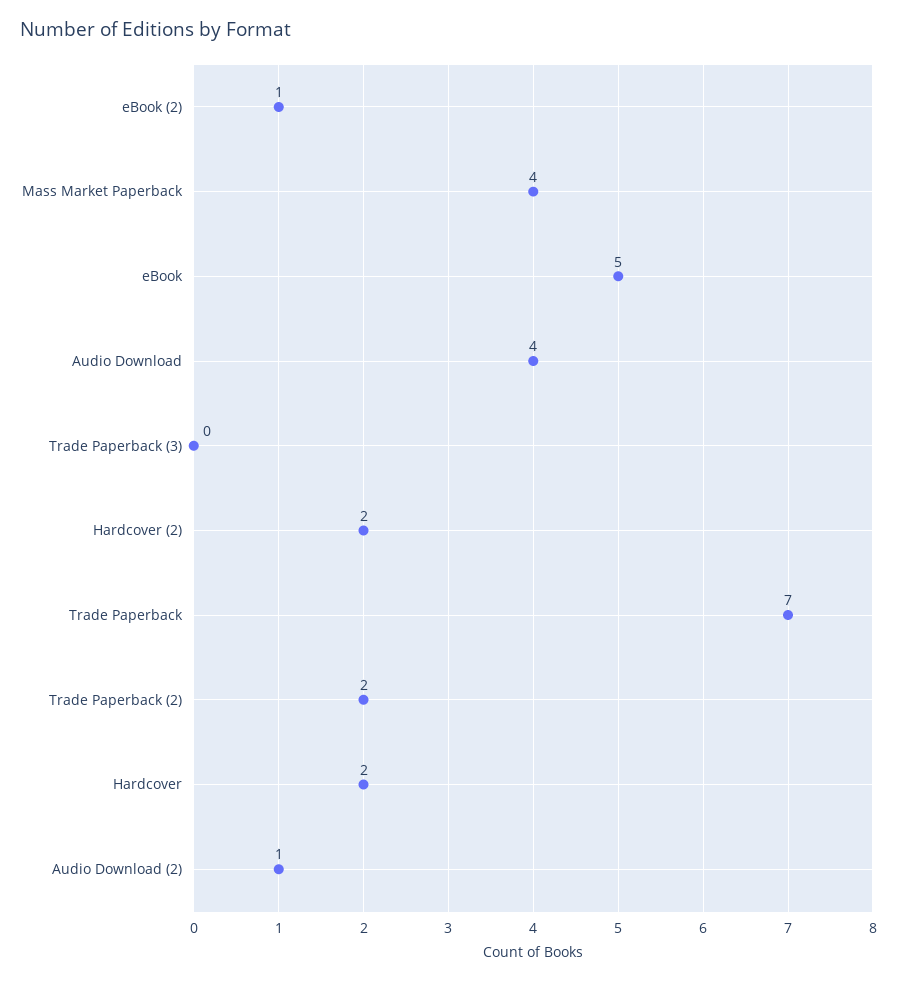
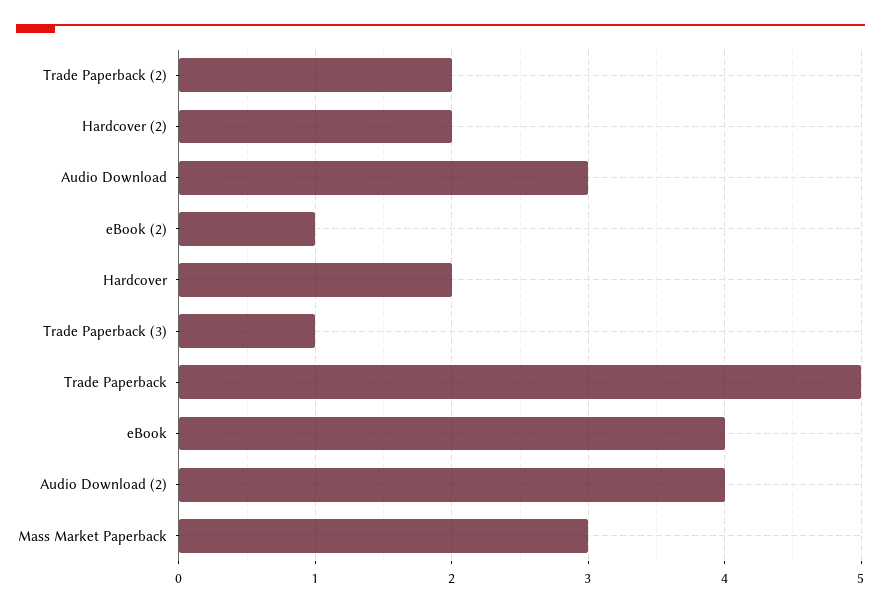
Mass Market Paperback: 4 -> 3
eBook: 5 -> 4
Audio Download: 4 -> 3
Trade Paperback (3): 0 -> 1
Trade Paperback: 7 -> 5
Audio Download (2): 1 -> 4

